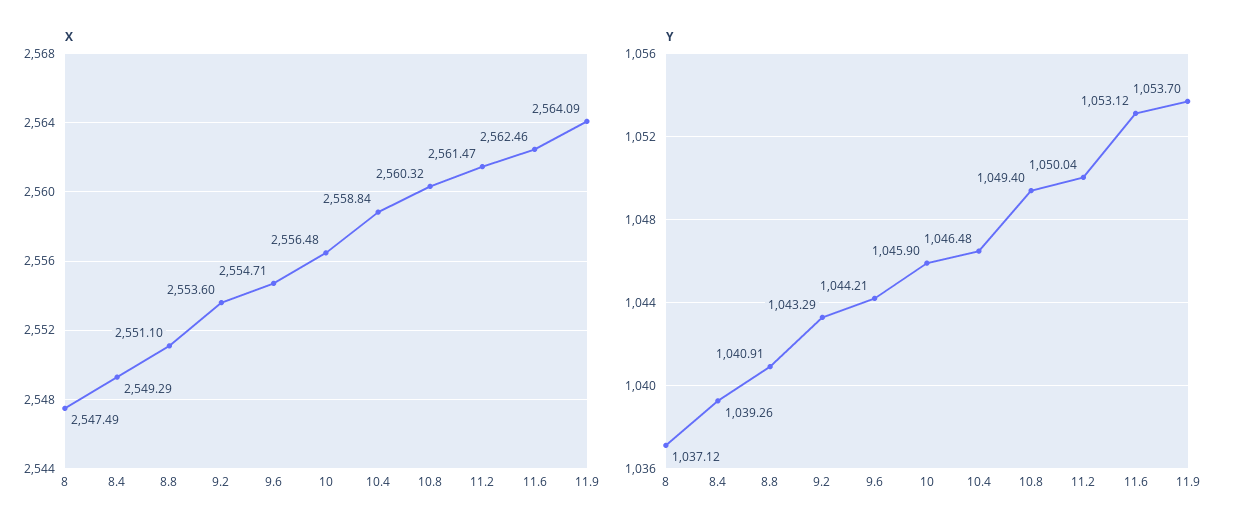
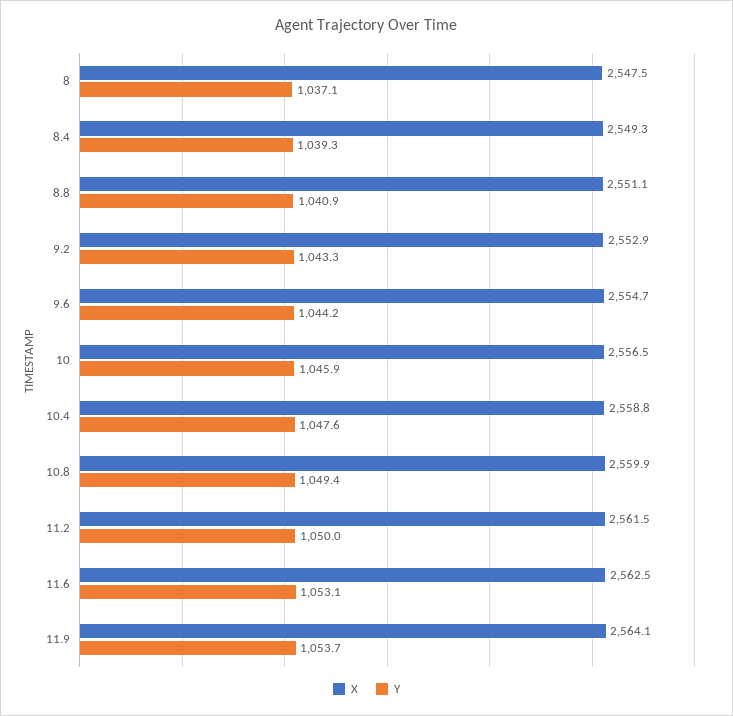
X, 9.2: 2553.6 -> 2552.9
X, 10.8: 2560.32 -> 2559.9
Y, 10.4: 1046.48 -> 1047.6

